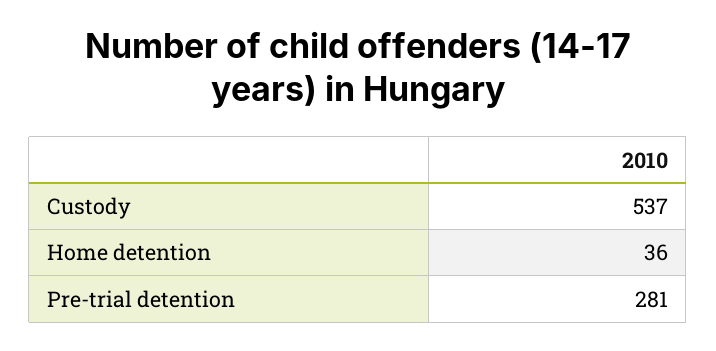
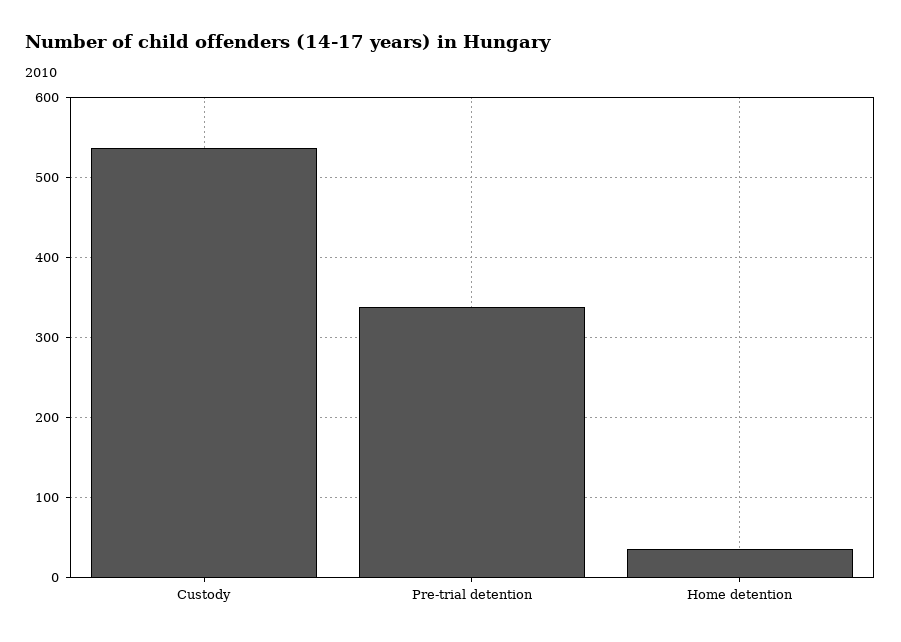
Pre-trial detention: 281 -> 340

